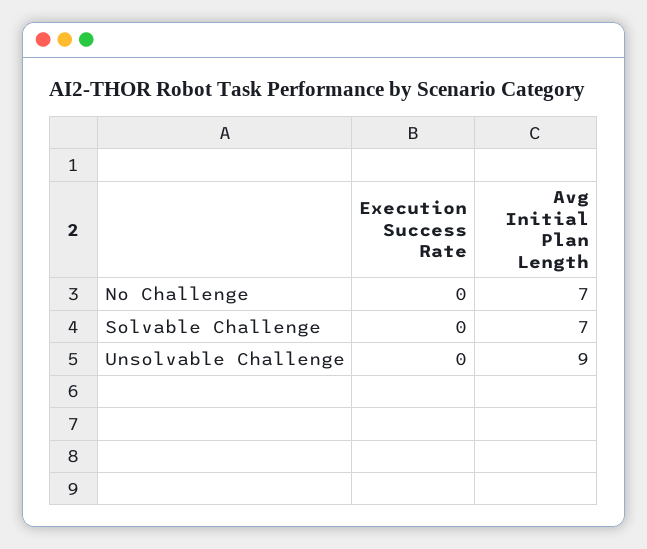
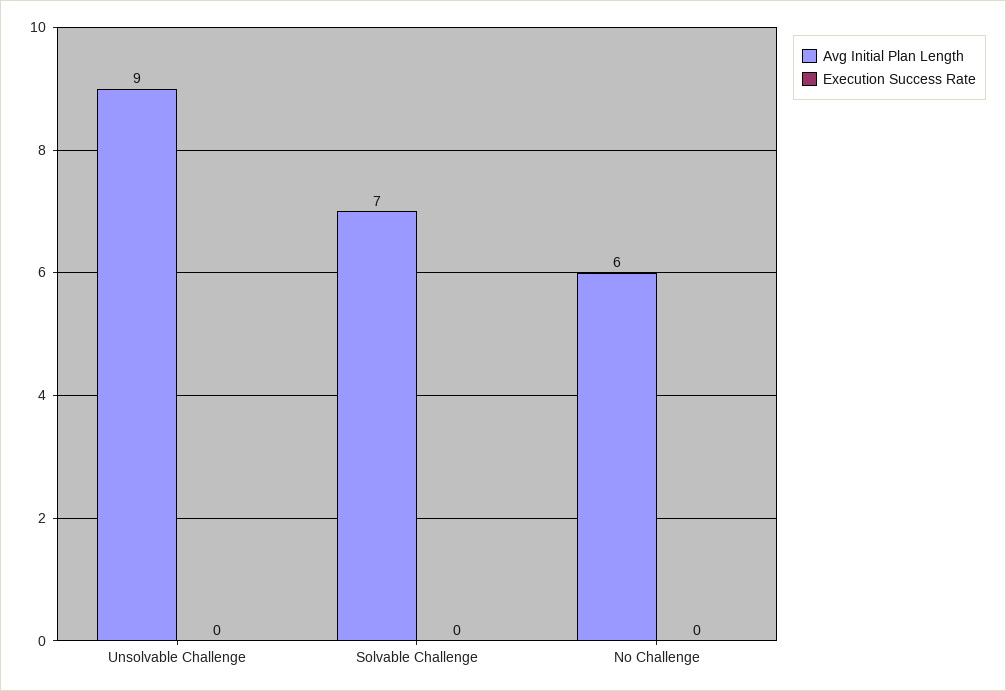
Avg Initial Plan Length, No Challenge: 7 -> 6

